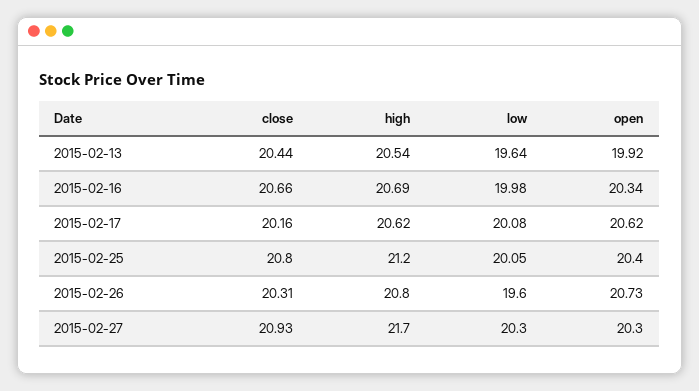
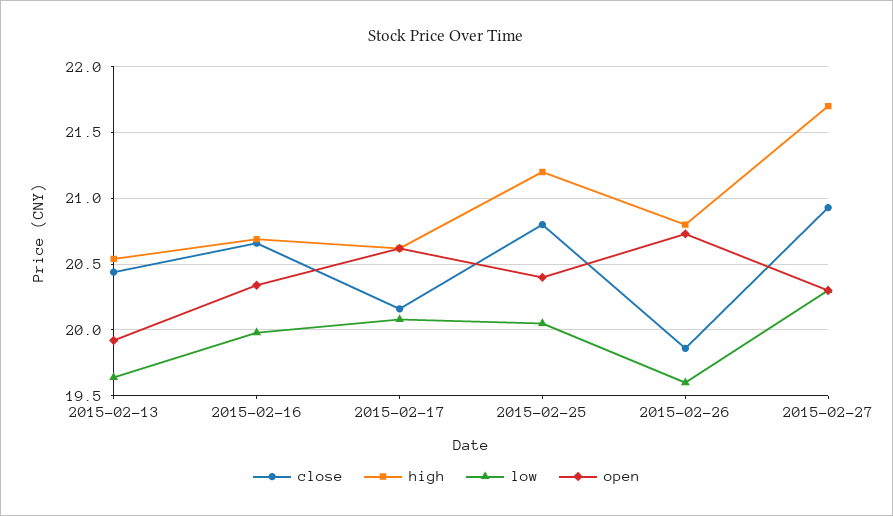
close, 2015-02-26: 20.31 -> 19.85

